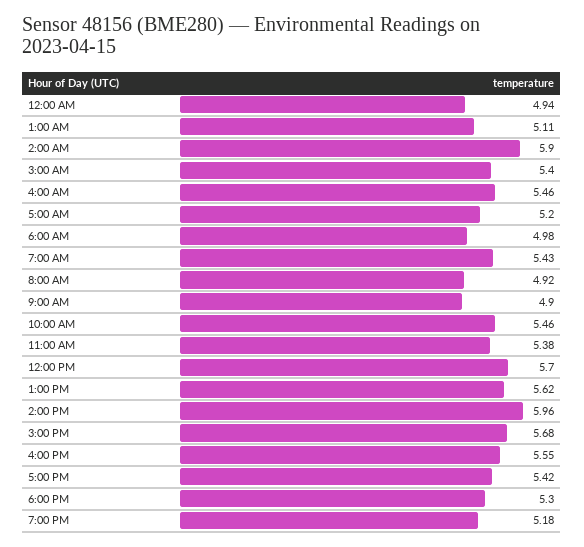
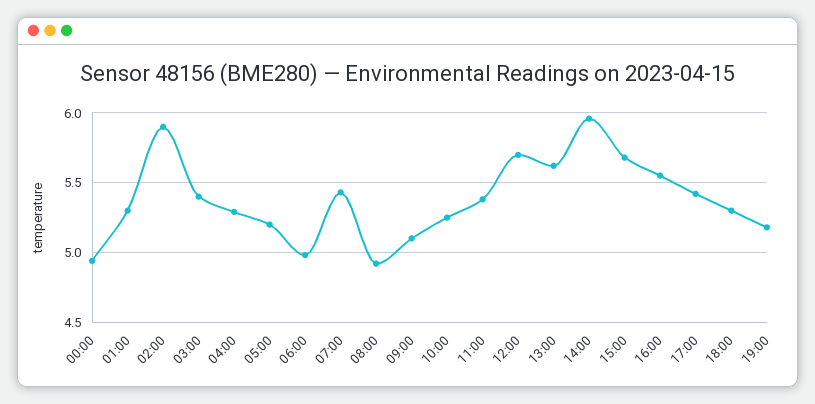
1:00 AM: 5.11 -> 5.3
4:00 AM: 5.46 -> 5.3
9:00 AM: 4.9 -> 5.1
10:00 AM: 5.46 -> 5.25

